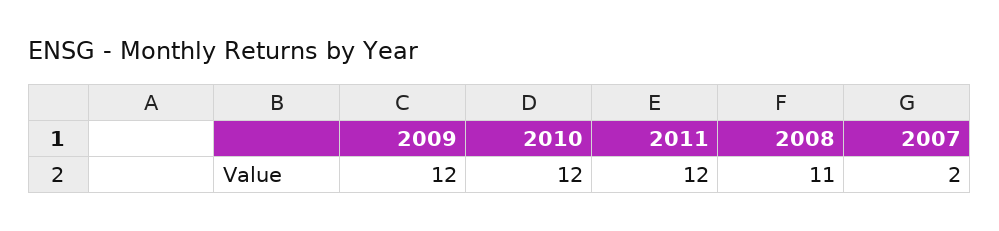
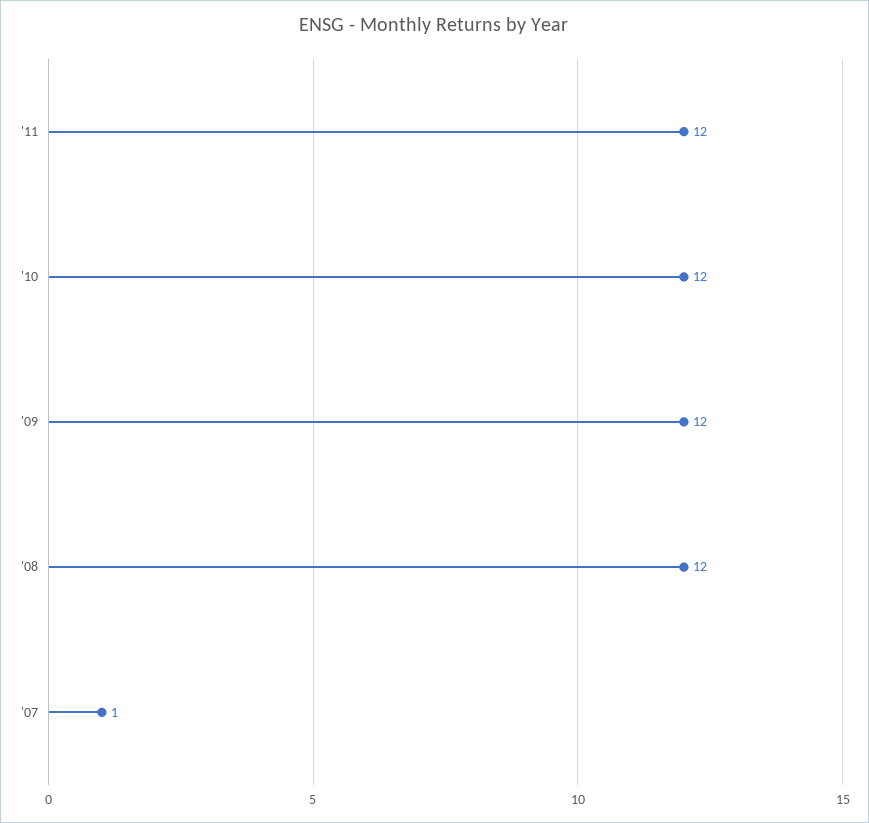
2008: 11 -> 12
2007: 2 -> 1

